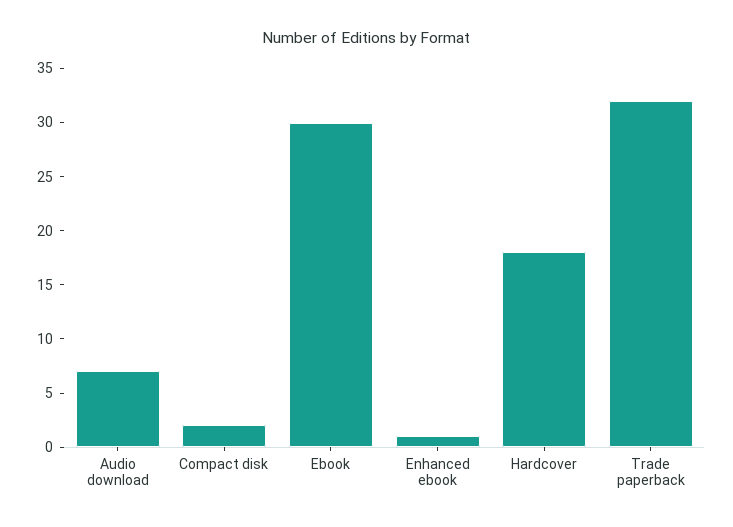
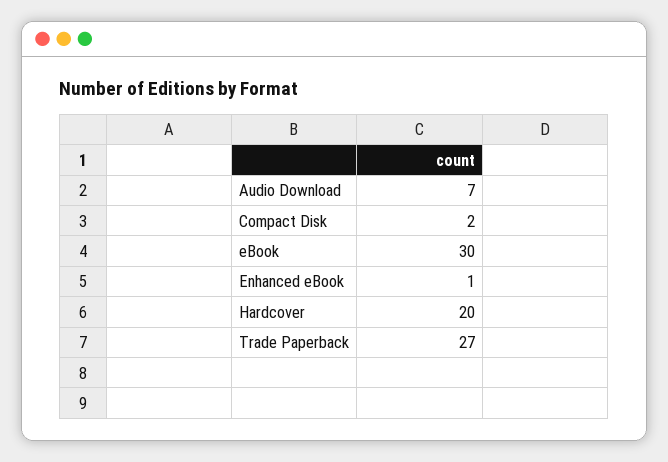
Hardcover: 18 -> 20
Trade paperback: 32 -> 27

